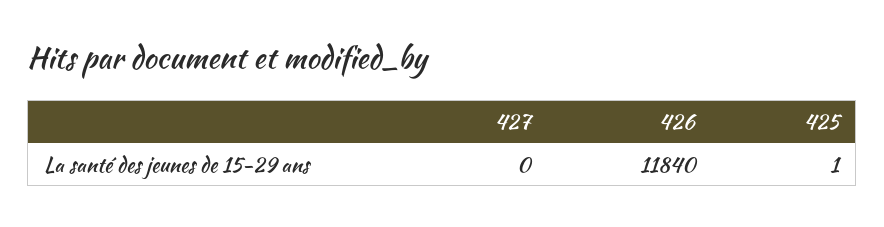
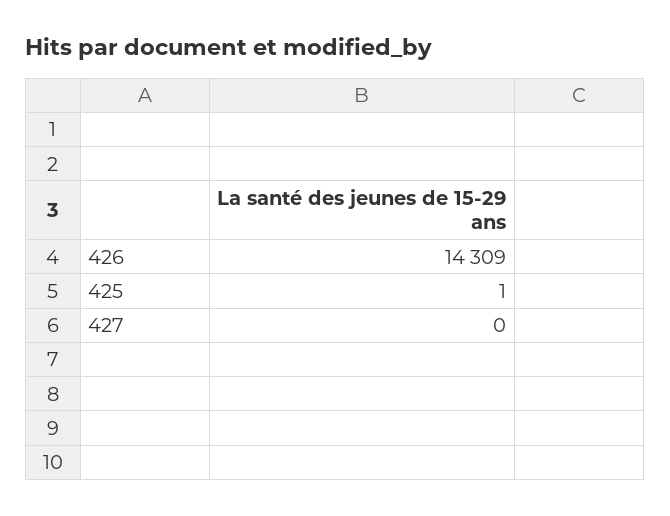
426: 11840 -> 14309

